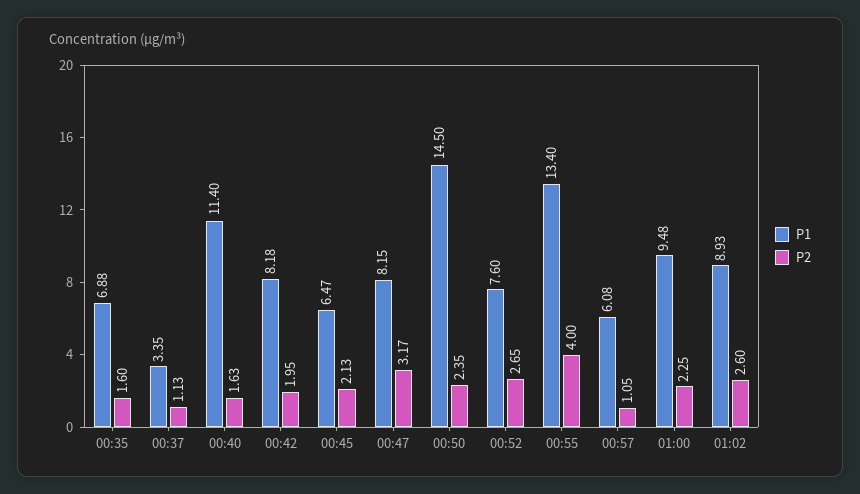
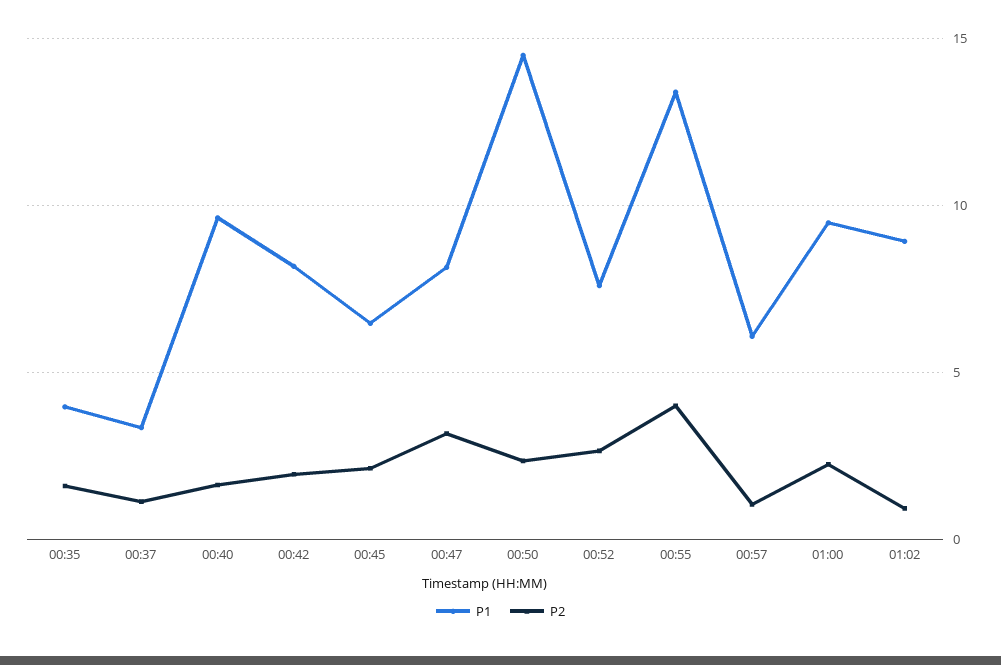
P1, 00:35: 6.88 -> 4
P1, 00:40: 11.4 -> 9.5
P2, 01:02: 2.6 -> 1

